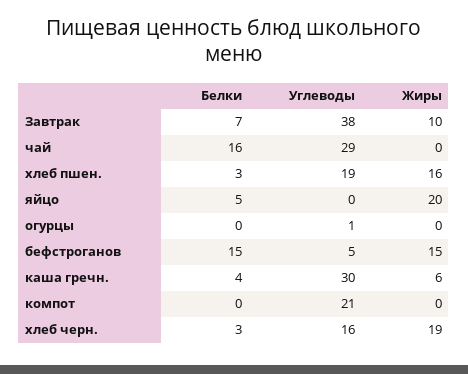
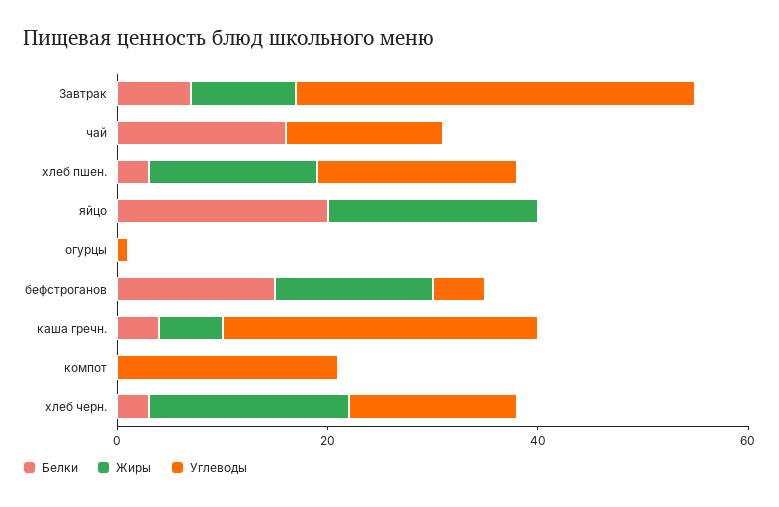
Углеводы, чай: 29 -> 15
Белки, яйцо: 5 -> 20

